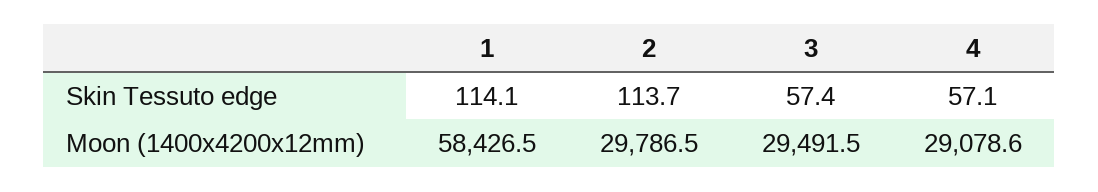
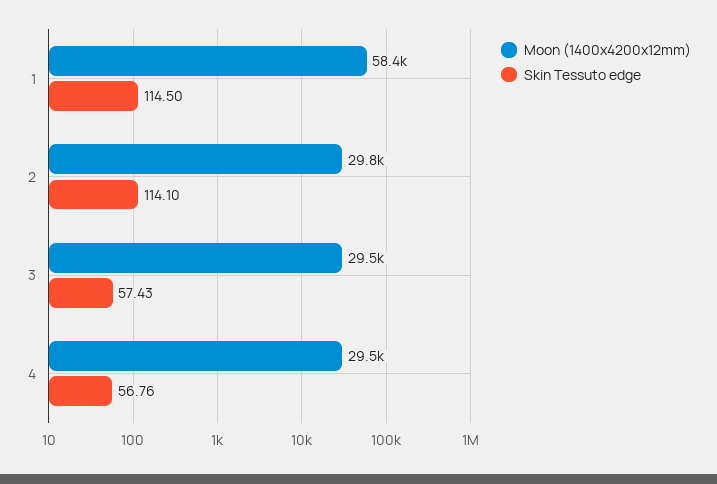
Skin Tessuto edge, 1: 114.1 -> 114.5
Skin Tessuto edge, 2: 113.7 -> 114.1
Skin Tessuto edge, 4: 57.1 -> 56.76
Moon (1400x4200x12mm), 4: 29078.6 -> 29500

